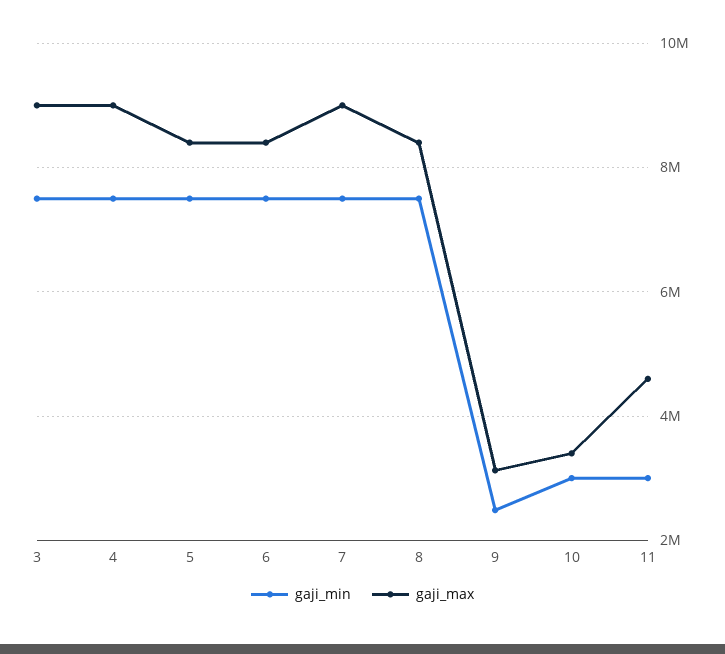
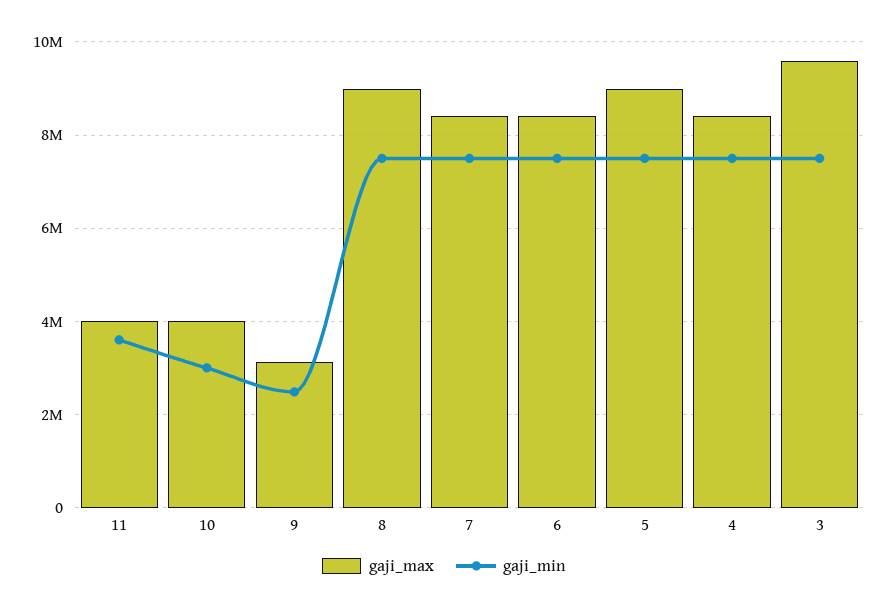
gaji_max, 3: 9000000 -> 9600000
gaji_max, 4: 9000000 -> 8400000
gaji_max, 5: 8400000 -> 9000000
gaji_max, 7: 9000000 -> 8400000
gaji_max, 8: 8400000 -> 9000000
gaji_max, 10: 3400000 -> 4000000
gaji_min, 11: 3000000 -> 3600000
gaji_max, 11: 4600000 -> 4000000

